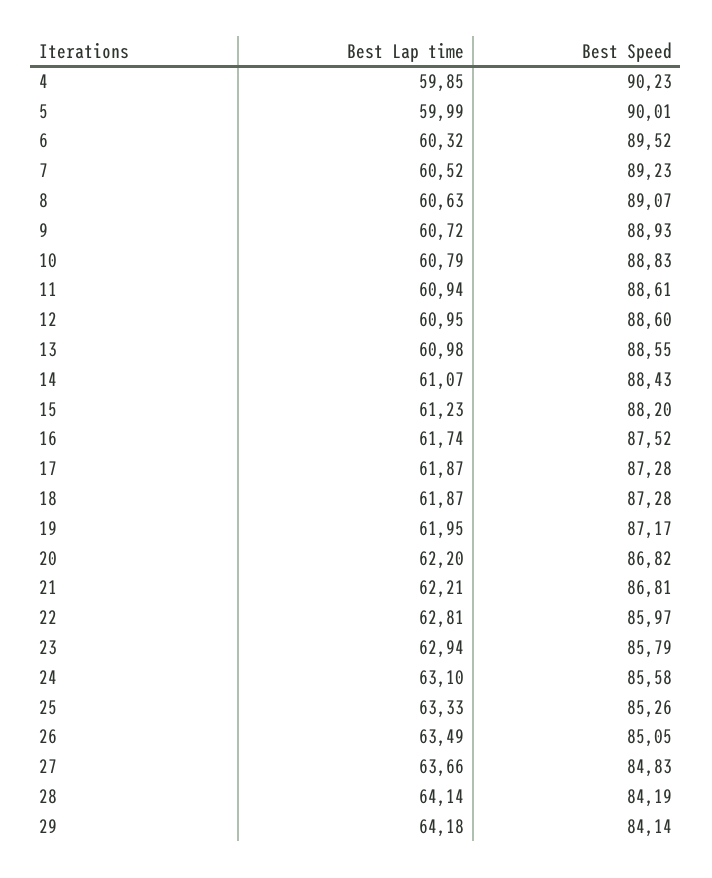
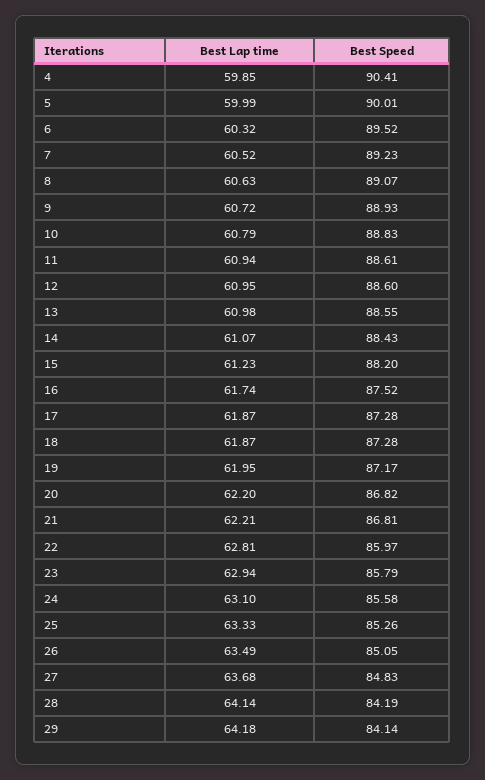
Best Speed, 4: 90.23 -> 90.41
Best Lap time, 27: 63.66 -> 63.68

